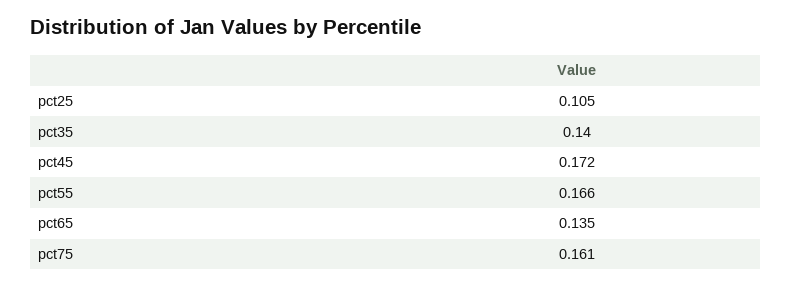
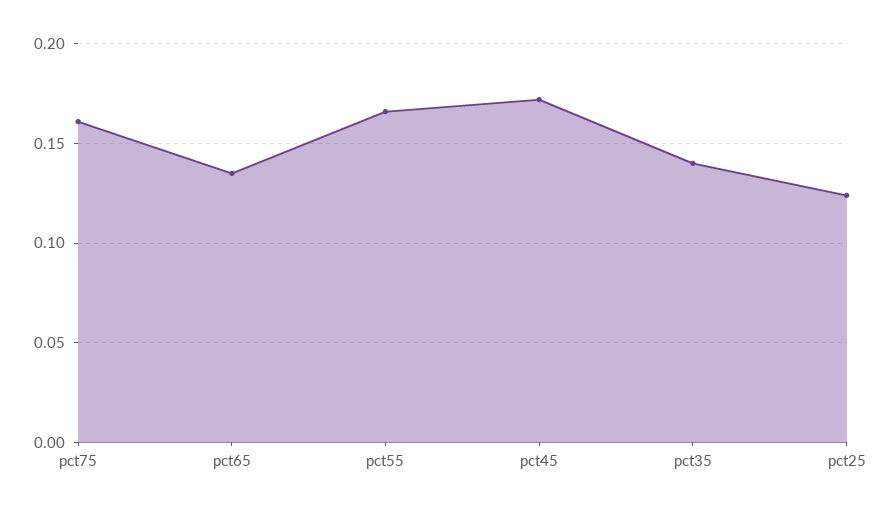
pct25: 0.105 -> 0.125

